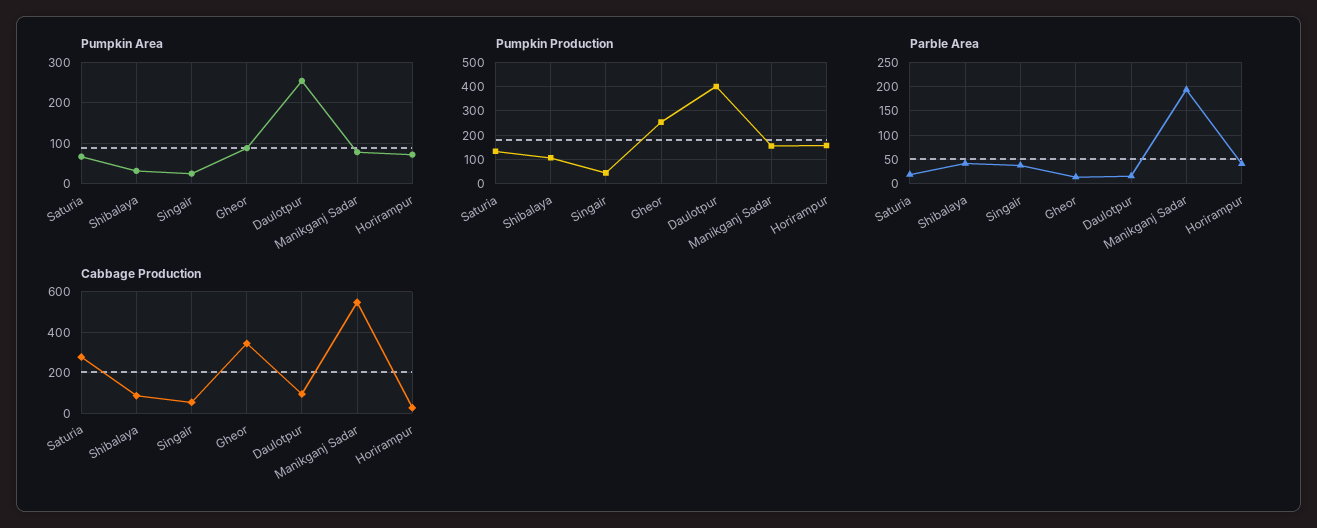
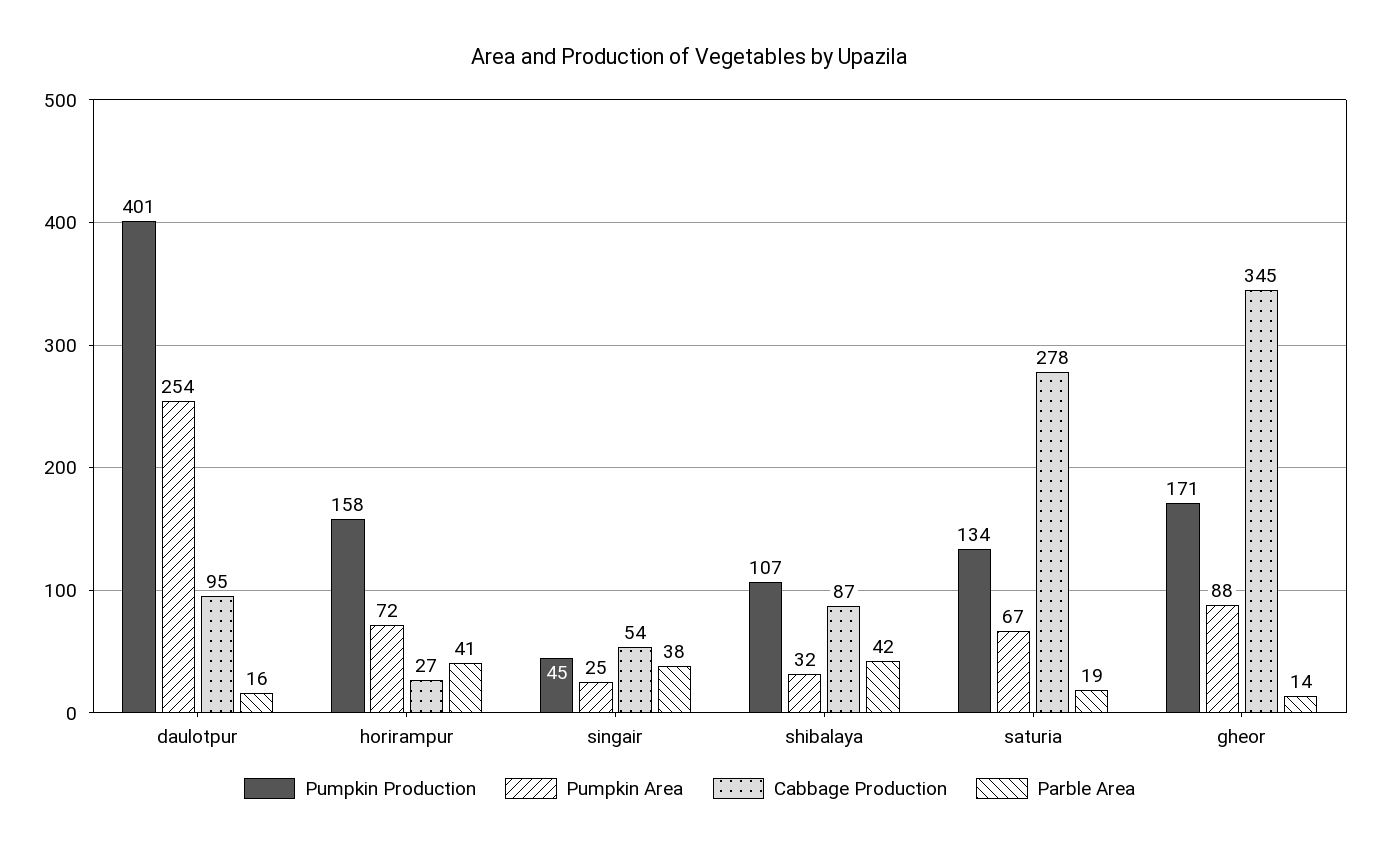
Pumpkin Area, Manikganj Sadar: 80 -> none
Pumpkin Production, Gheor: 250 -> 171
Pumpkin Production, Manikganj Sadar: 150 -> none
Parble Area, Manikganj Sadar: 200 -> none
Cabbage Production, Manikganj Sadar: 550 -> none

